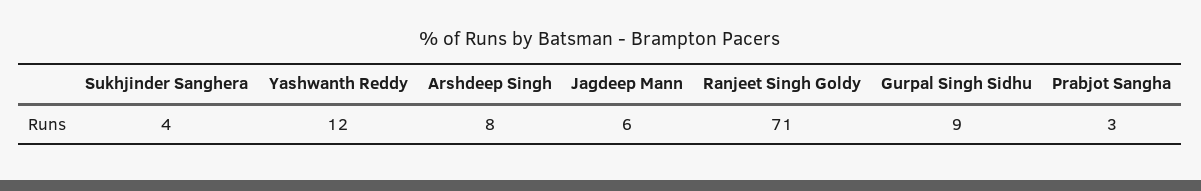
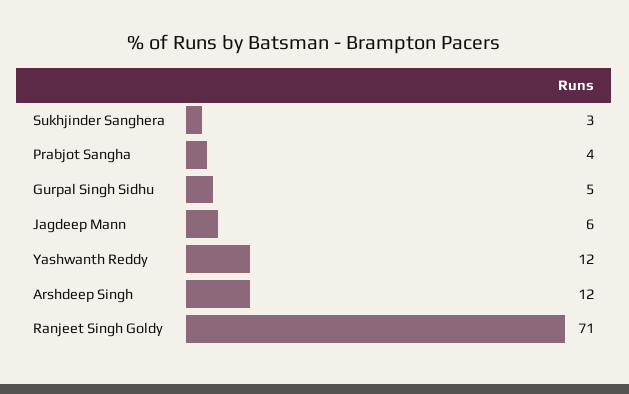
Sukhjinder Sanghera: 4 -> 3
Arshdeep Singh: 8 -> 12
Gurpal Singh Sidhu: 9 -> 5
Prabjot Sangha: 3 -> 4

